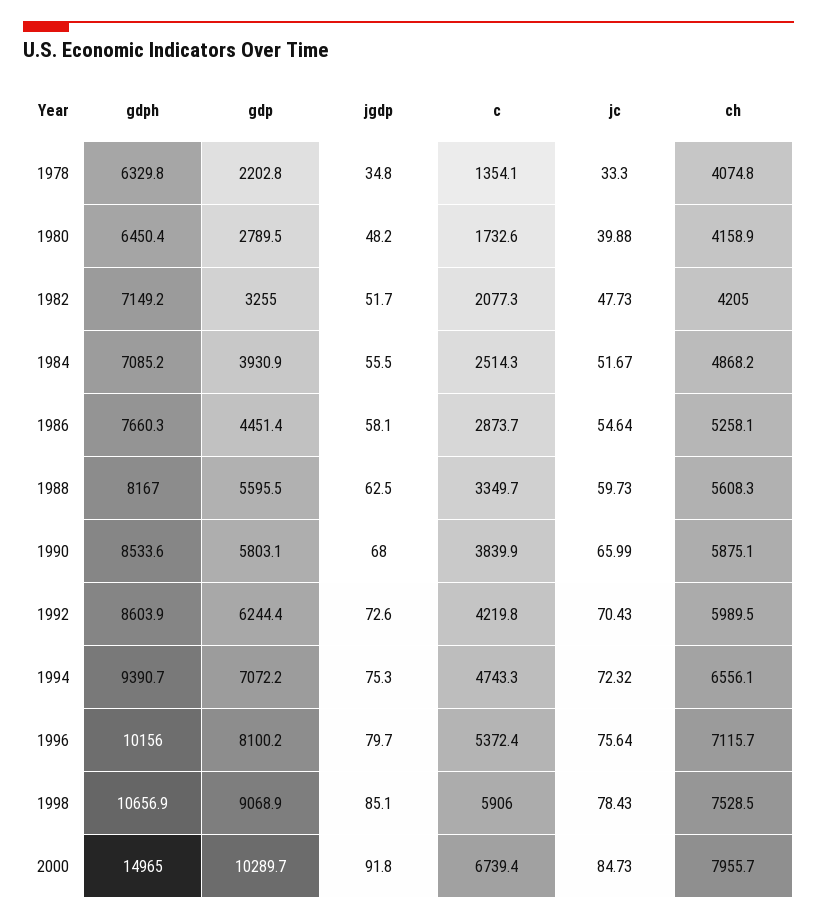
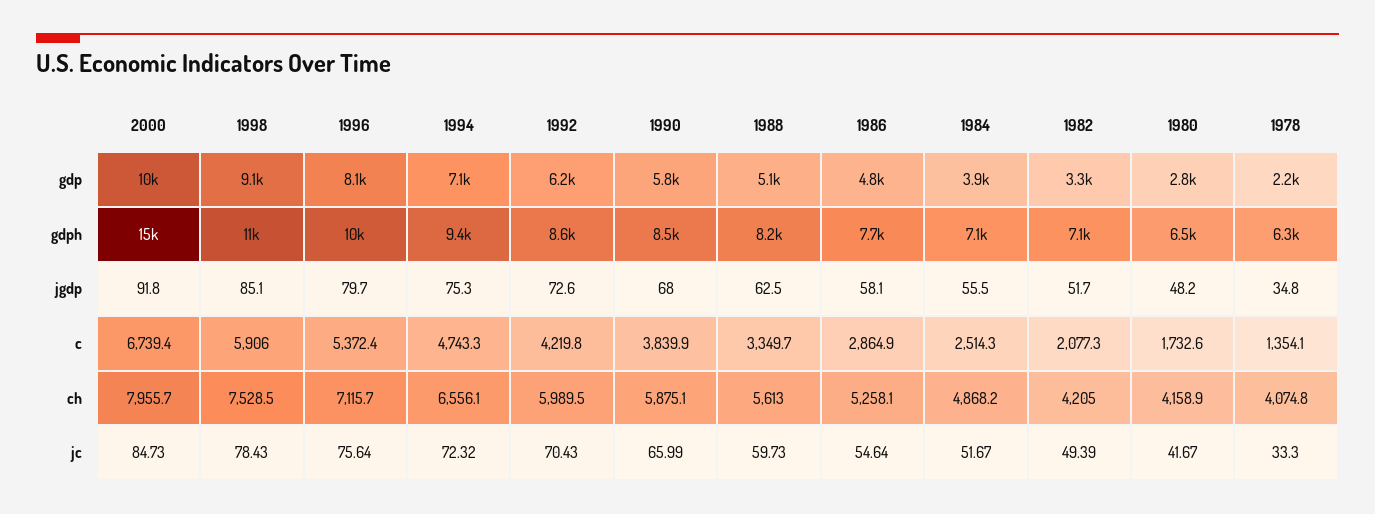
jc, 1980: 39.88 -> 41.67
jc, 1982: 47.73 -> 49.39
gdp, 1986: 4451.4 -> 4800
c, 1986: 2873.7 -> 2864.9
gdp, 1988: 5595.5 -> 5100
ch, 1988: 5608.3 -> 5613

